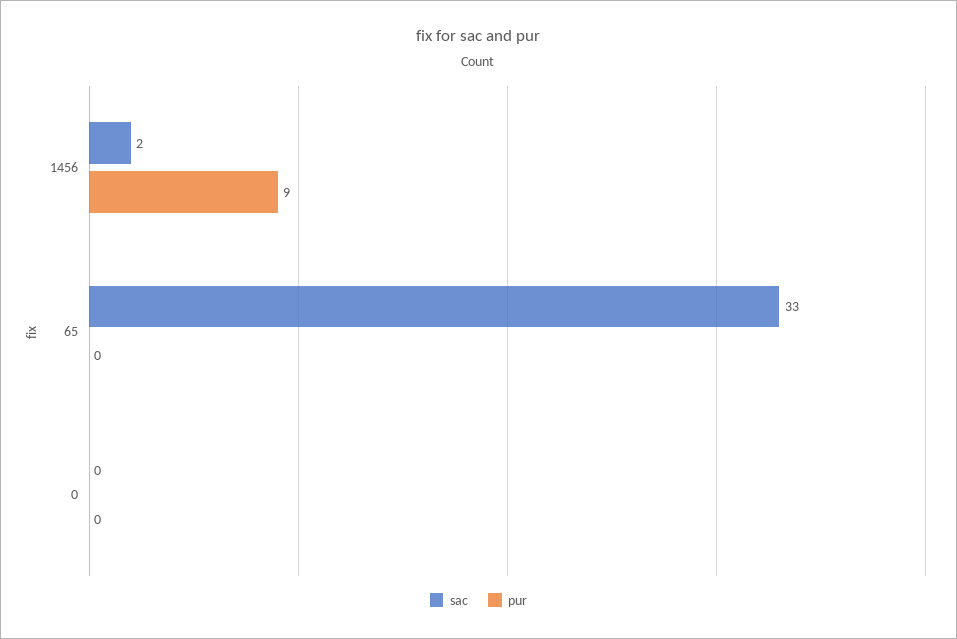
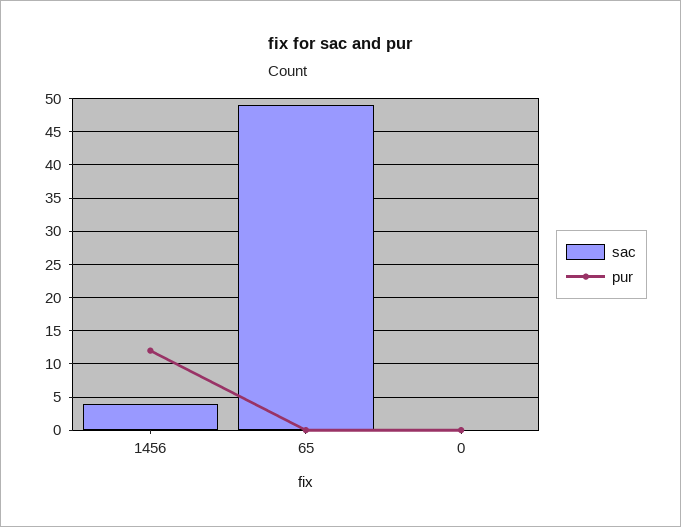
sac, 1456: 2 -> 4
pur, 1456: 9 -> 12
sac, 65: 33 -> 49

